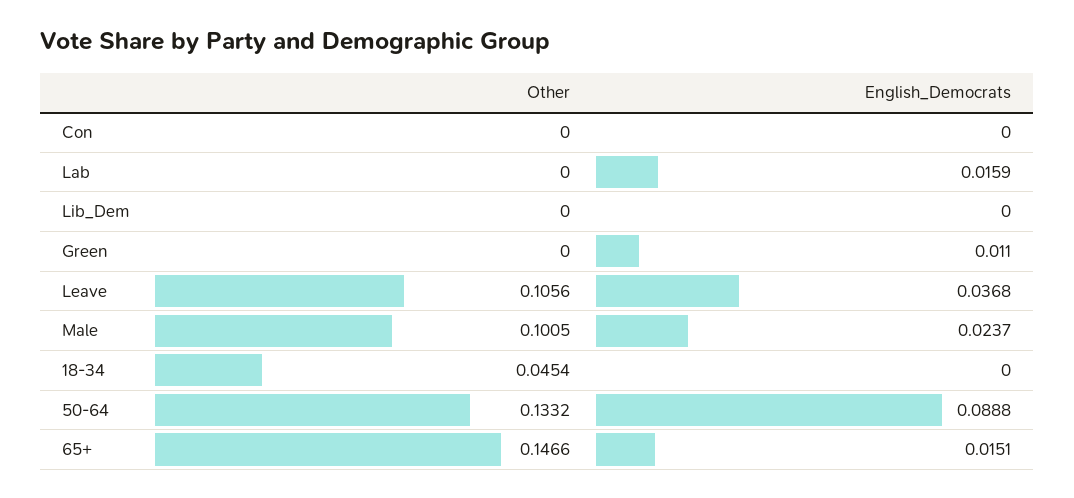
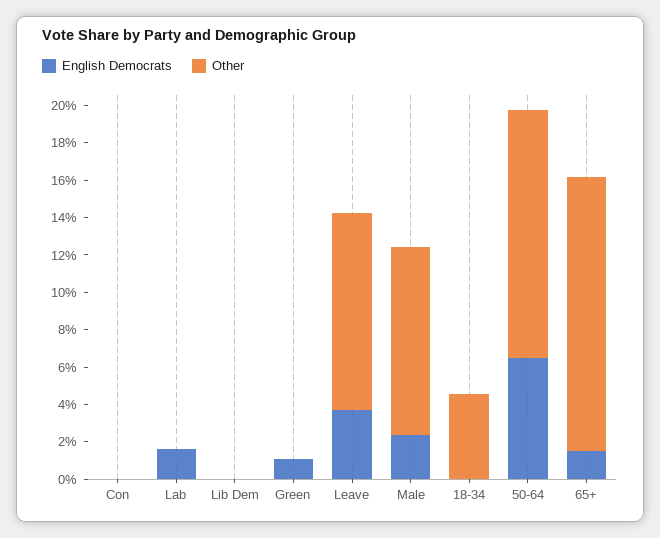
English_Democrats, 50-64: 0.0888 -> 0.065

